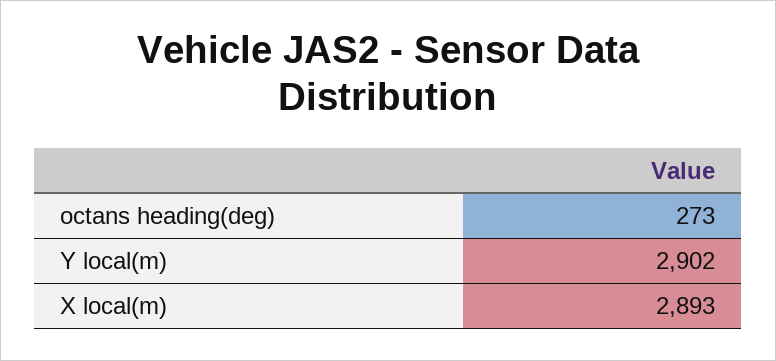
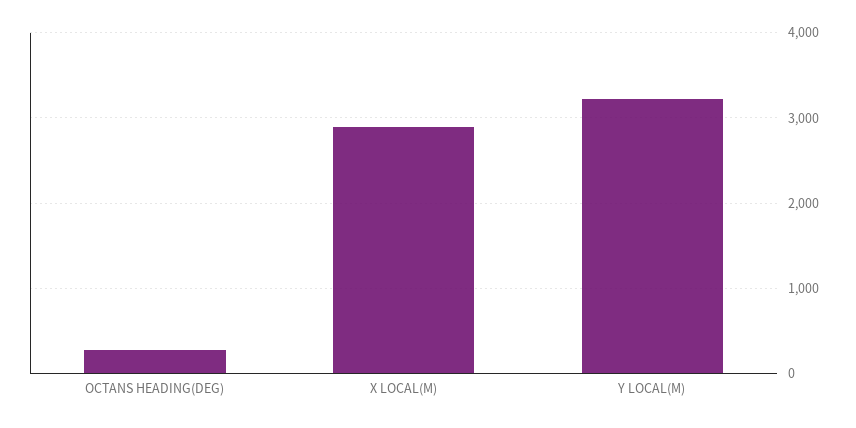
Y local(m): 2902 -> 3200

